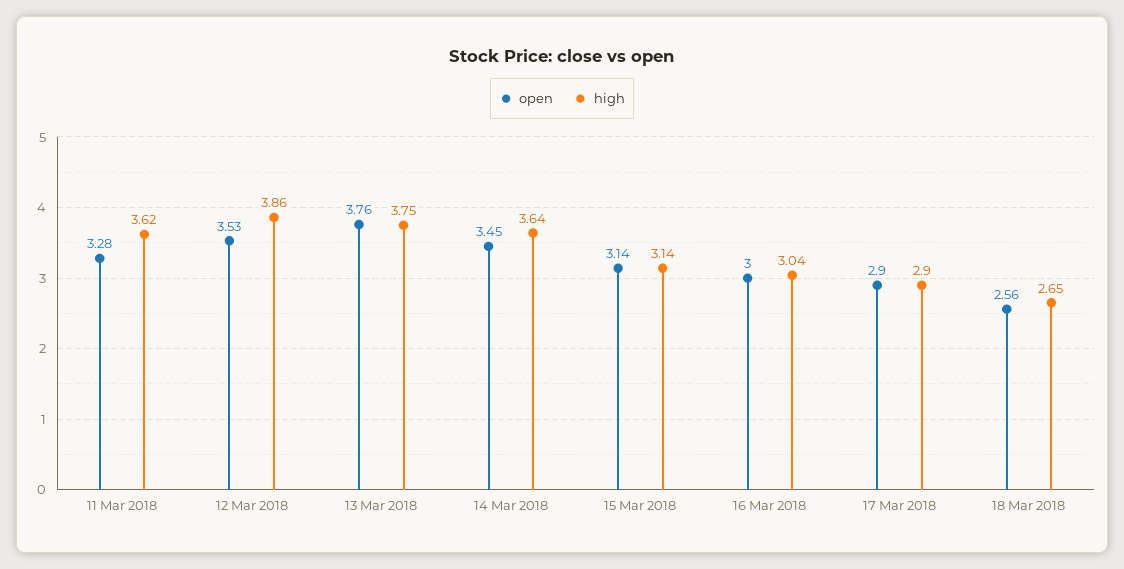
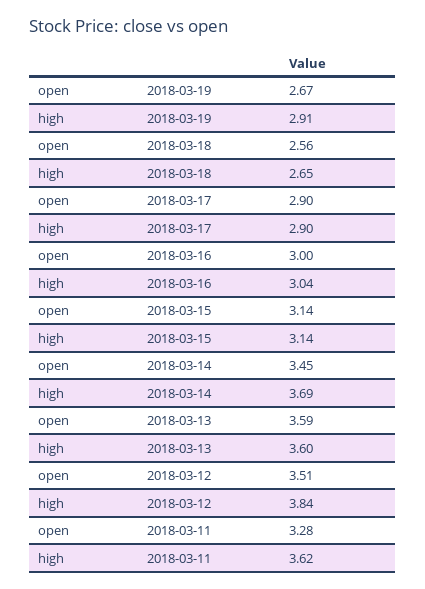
open, 12 Mar 2018: 3.53 -> 3.51
high, 12 Mar 2018: 3.86 -> 3.84
open, 13 Mar 2018: 3.76 -> 3.59
high, 13 Mar 2018: 3.75 -> 3.6
high, 14 Mar 2018: 3.64 -> 3.69
open, 2018-03-19: none -> 2.67
high, 2018-03-19: none -> 2.91

